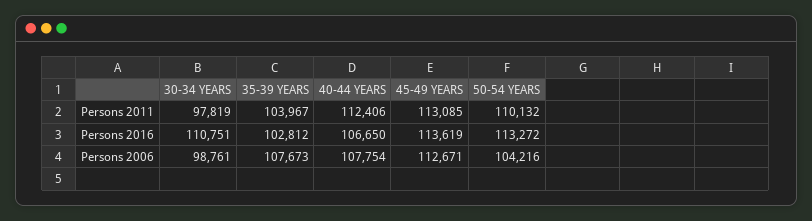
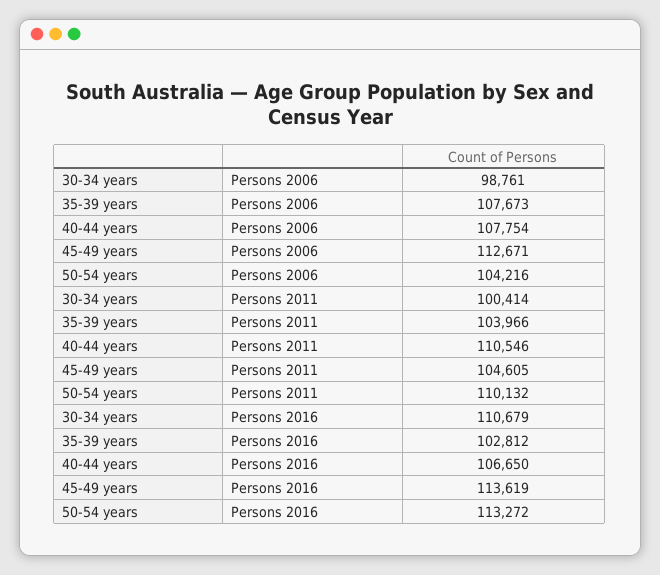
30-34 YEARS, Persons 2011: 97819 -> 100414
35-39 YEARS, Persons 2011: 103967 -> 103966
40-44 YEARS, Persons 2011: 112406 -> 110546
45-49 YEARS, Persons 2011: 113085 -> 104605
30-34 YEARS, Persons 2016: 110751 -> 110679

